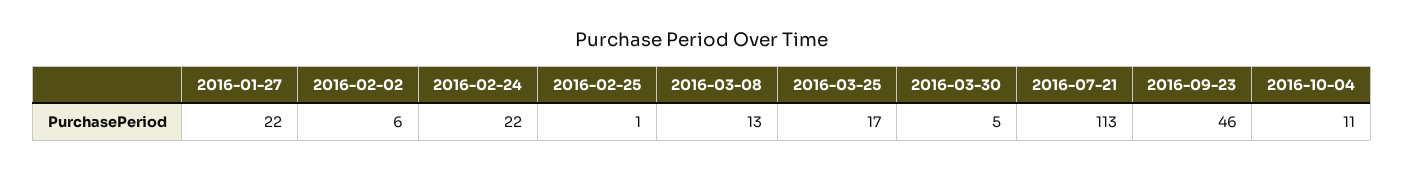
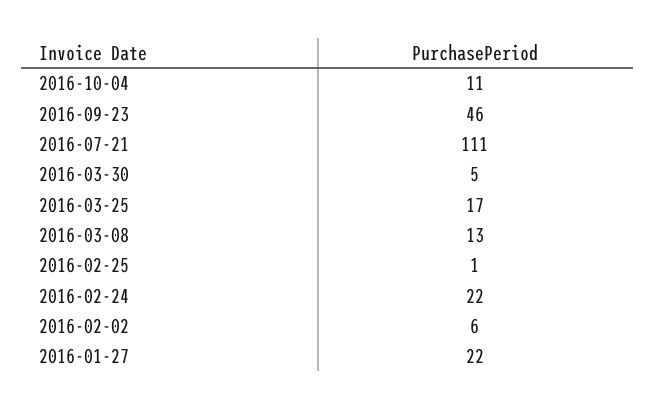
2016-07-21: 113 -> 111

